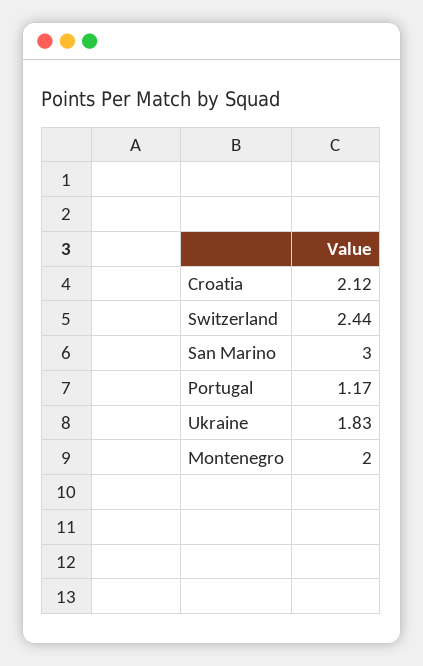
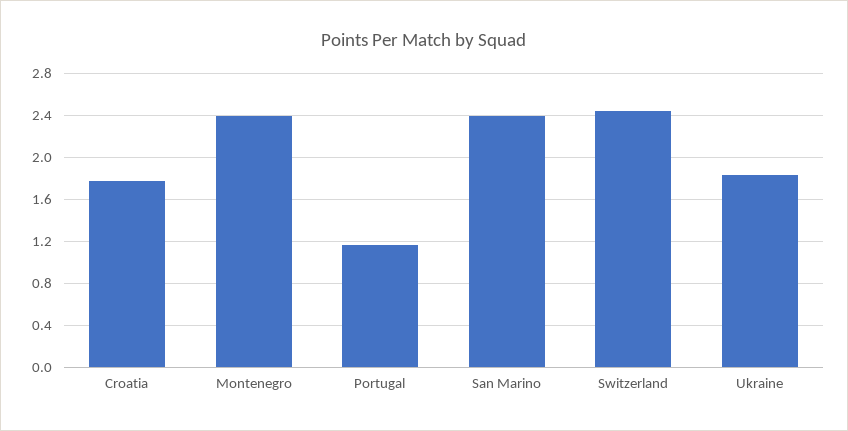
Croatia: 2.12 -> 1.8
San Marino: 3 -> 2.4
Montenegro: 2 -> 2.4

